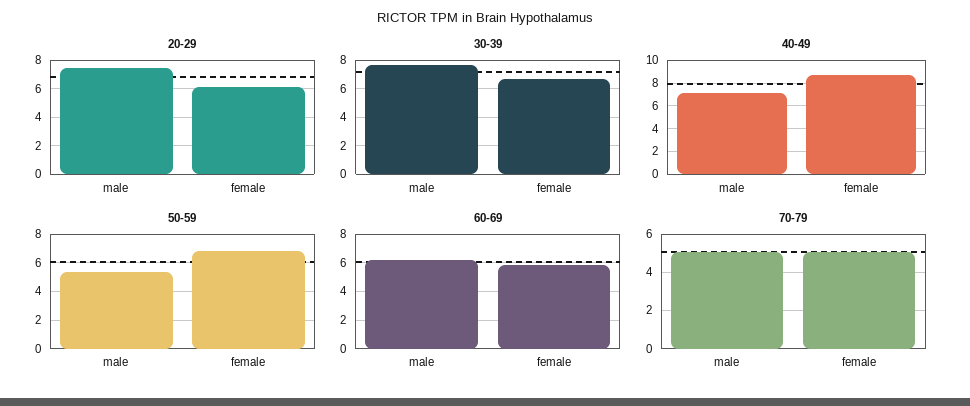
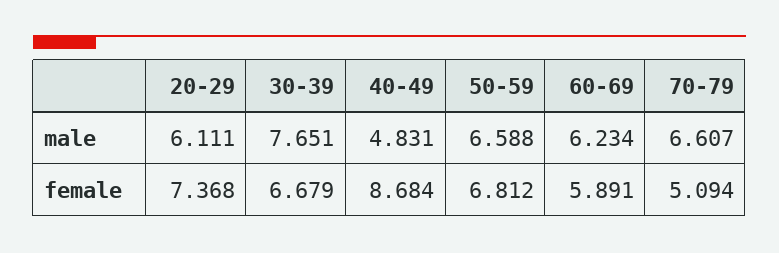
20-29, male: 7.5 -> 6.111
20-29, female: 6 -> 7.368
40-49, male: 7 -> 4.831
50-59, male: 5.5 -> 6.588
70-79, male: 5 -> 6.607

